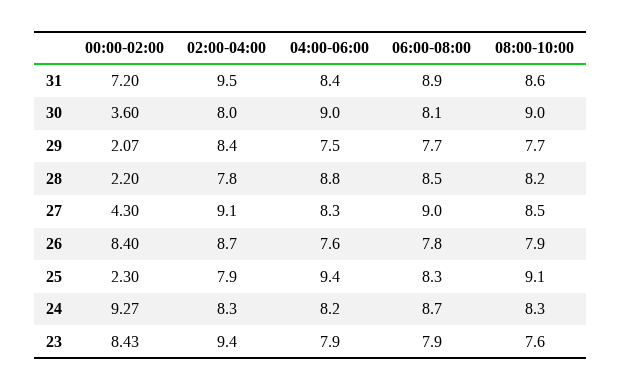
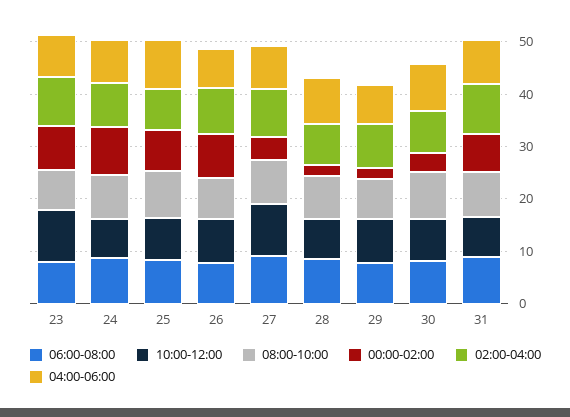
00:00-02:00, 25: 2.3 -> 8
10:00-12:00, 23: none -> 10
10:00-12:00, 24: none -> 8
10:00-12:00, 25: none -> 8
10:00-12:00, 26: none -> 8
10:00-12:00, 27: none -> 10
10:00-12:00, 28: none -> 8
10:00-12:00, 29: none -> 8
10:00-12:00, 30: none -> 8
10:00-12:00, 31: none -> 8

